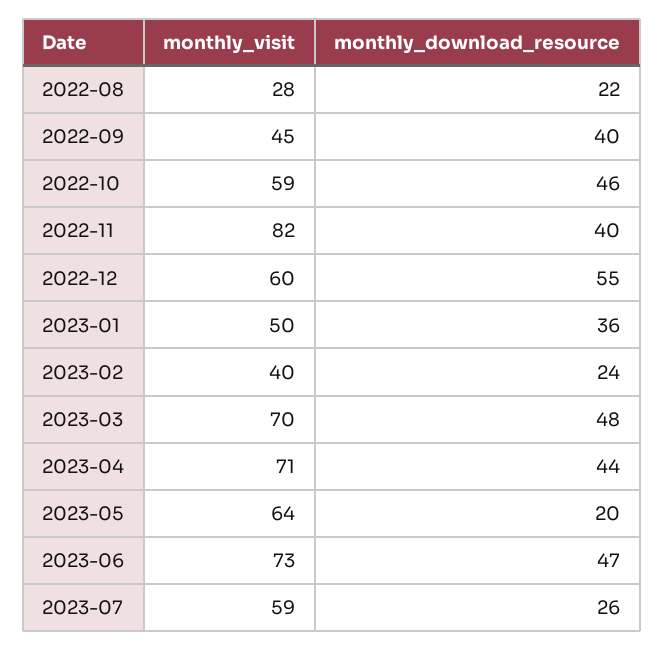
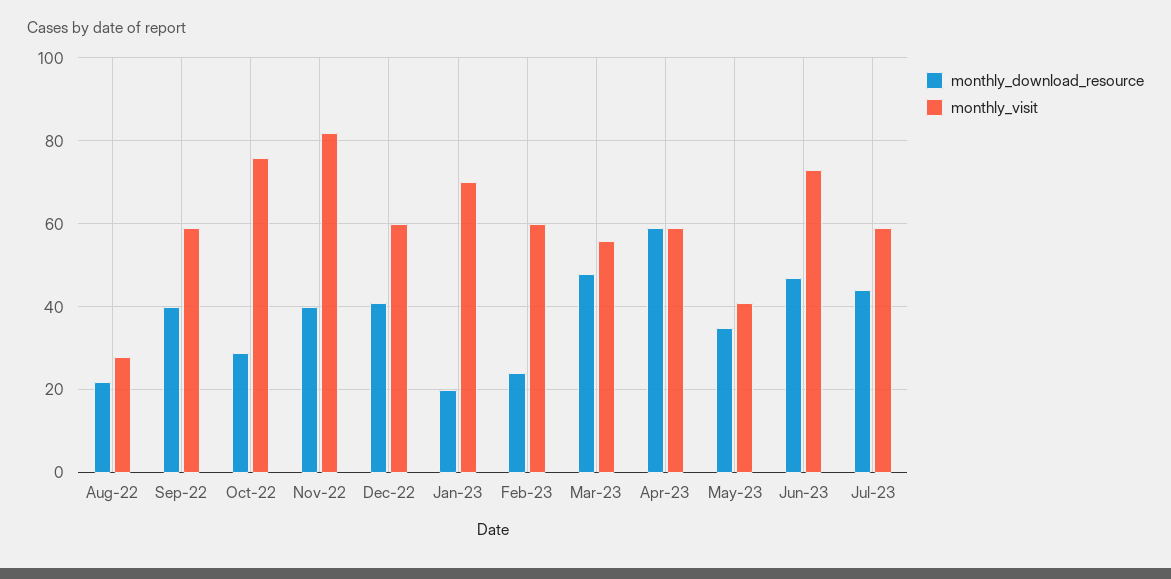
monthly_visit, 2022-09: 45 -> 60
monthly_visit, 2022-10: 59 -> 75
monthly_download_resource, 2022-10: 46 -> 30
monthly_download_resource, 2022-12: 55 -> 40
monthly_visit, 2023-01: 50 -> 70
monthly_download_resource, 2023-01: 36 -> 20
monthly_visit, 2023-02: 40 -> 60
monthly_visit, 2023-03: 70 -> 55
monthly_visit, 2023-04: 71 -> 60
monthly_download_resource, 2023-04: 44 -> 60
monthly_visit, 2023-05: 64 -> 40
monthly_download_resource, 2023-05: 20 -> 35
monthly_download_resource, 2023-07: 26 -> 45

